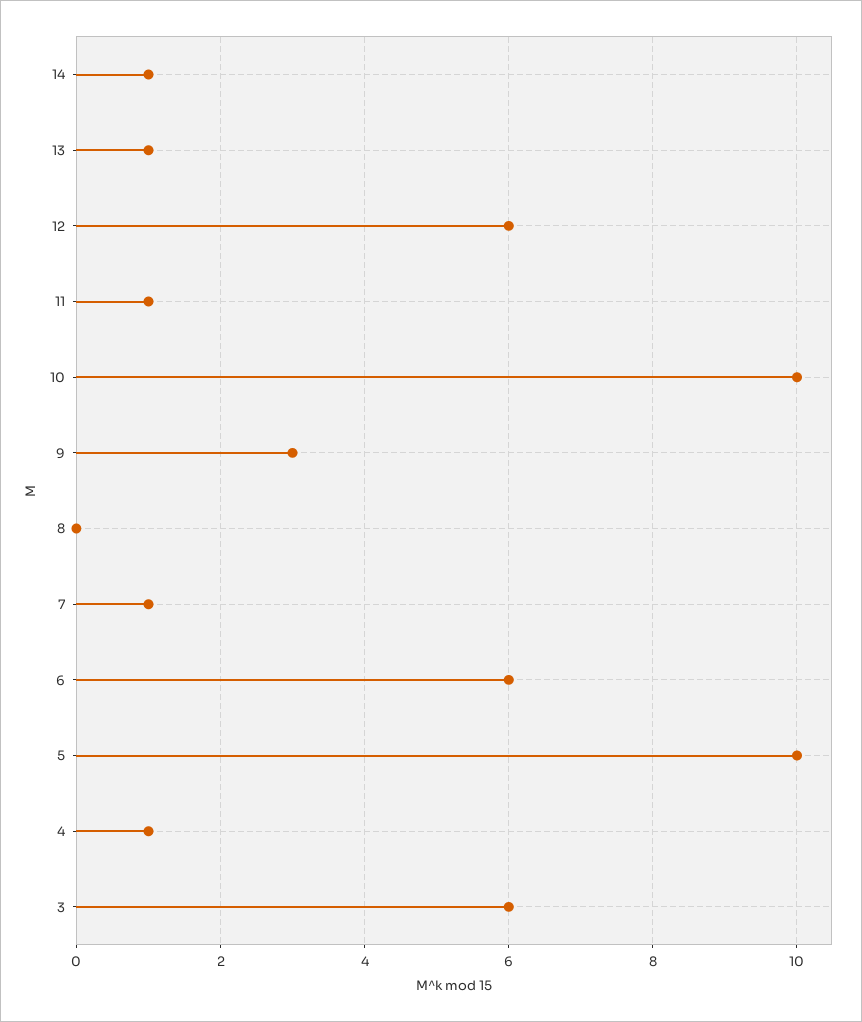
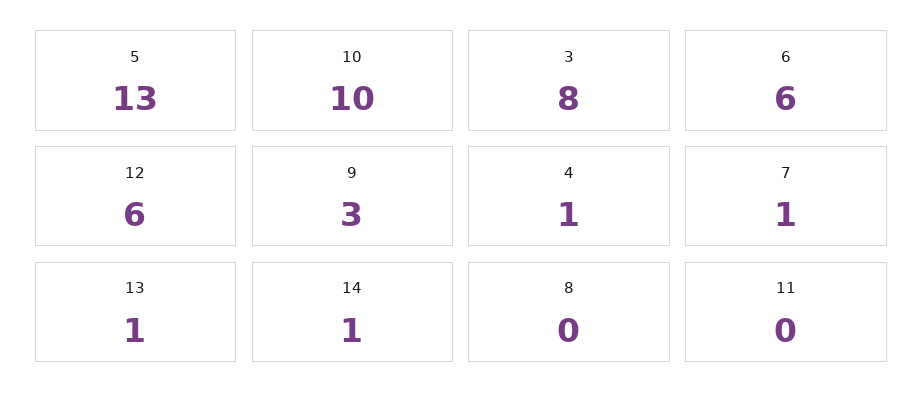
11: 1 -> 0
5: 10 -> 13
3: 6 -> 8

